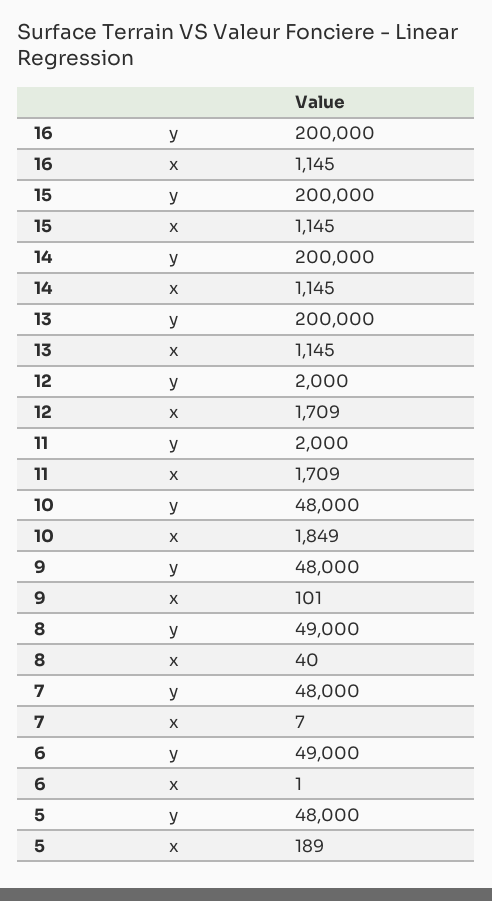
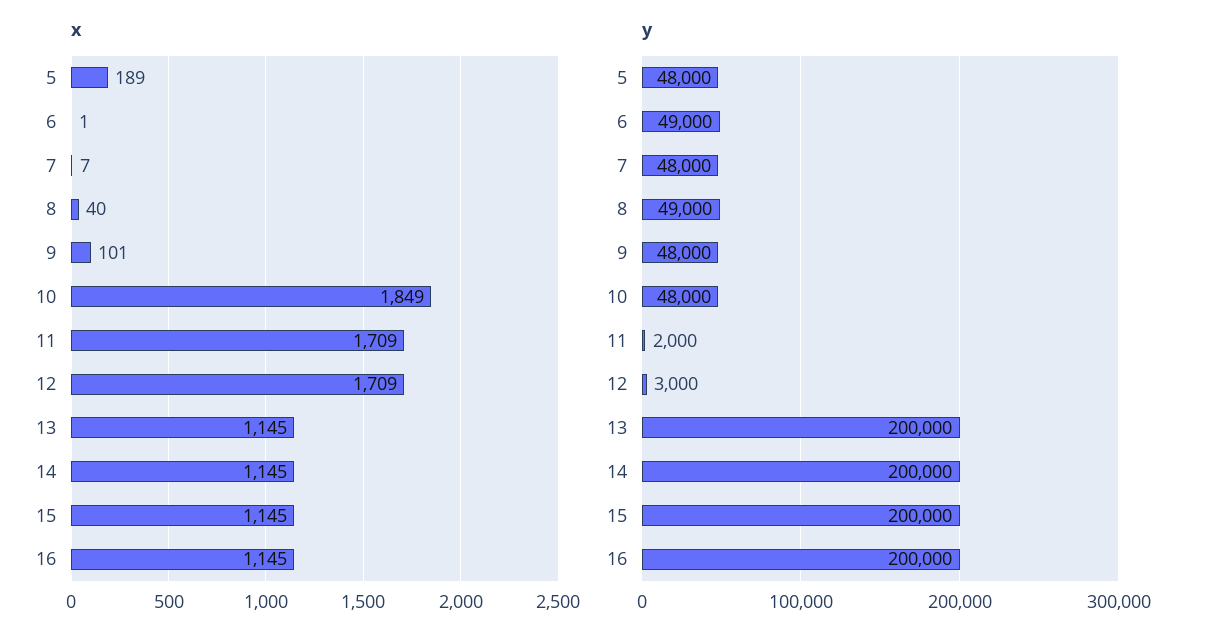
y, 12: 2000 -> 3000

